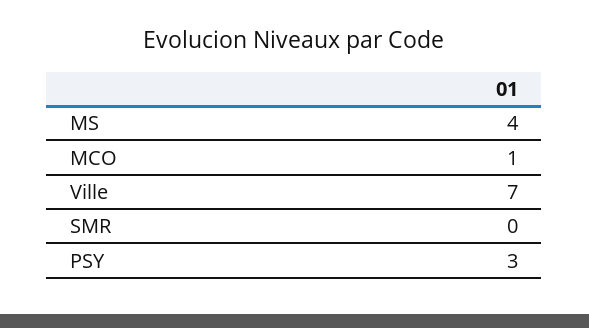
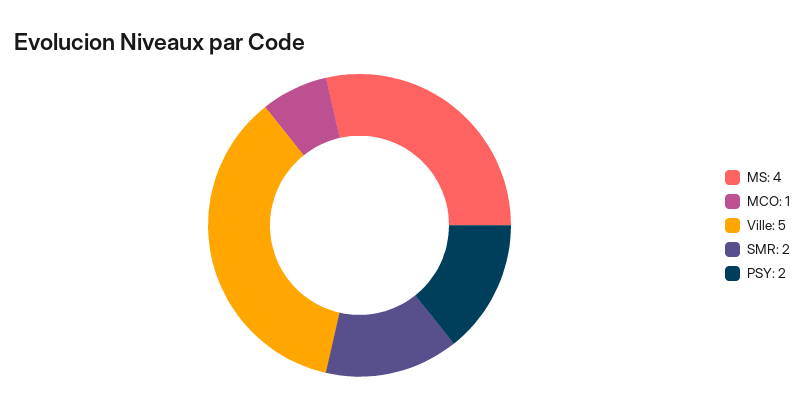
Ville: 7 -> 5
SMR: 0 -> 2
PSY: 3 -> 2

